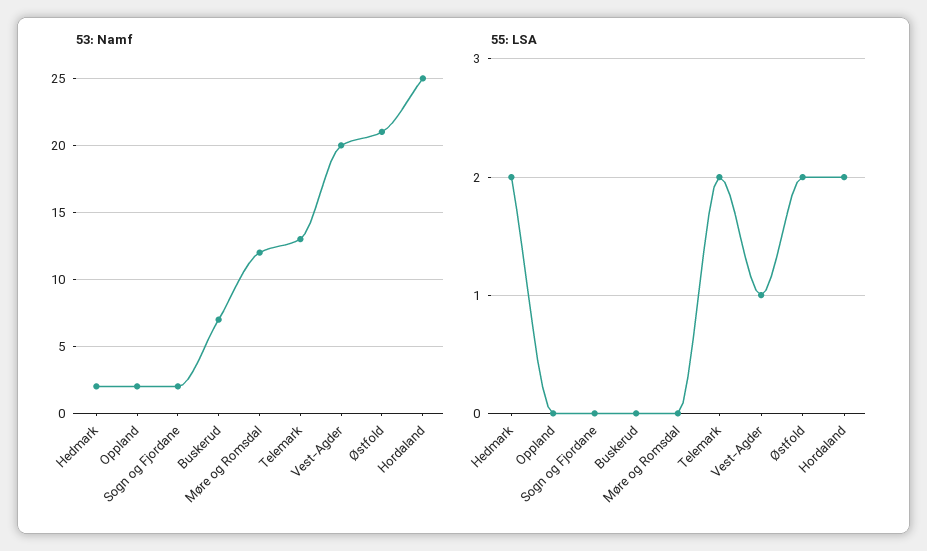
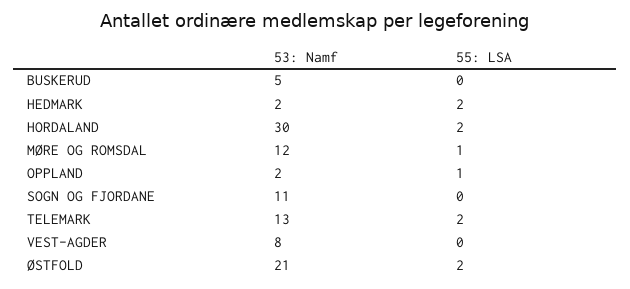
53: Namf, Sogn og Fjordane: 2 -> 11
53: Namf, Buskerud: 7 -> 5
53: Namf, Vest-Agder: 20 -> 8
53: Namf, Hordaland: 25 -> 30
55: LSA, Oppland: 0 -> 1
55: LSA, Møre og Romsdal: 0 -> 1
55: LSA, Vest-Agder: 1 -> 0

